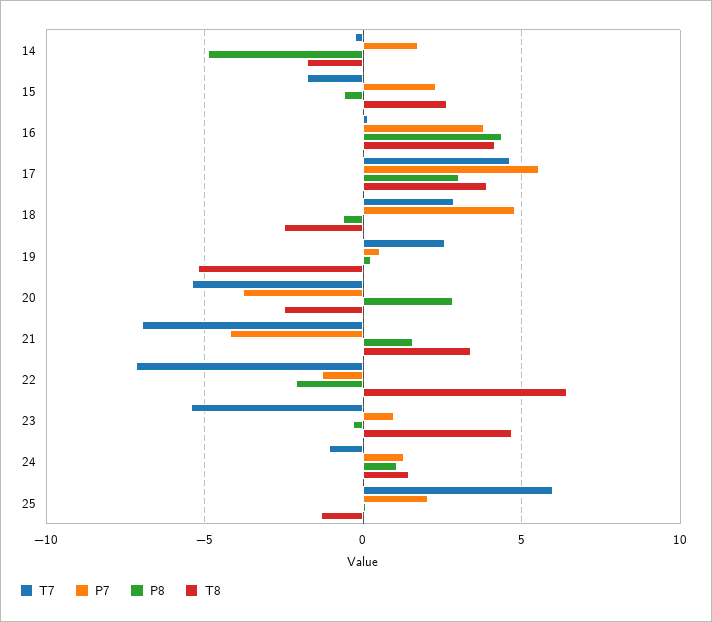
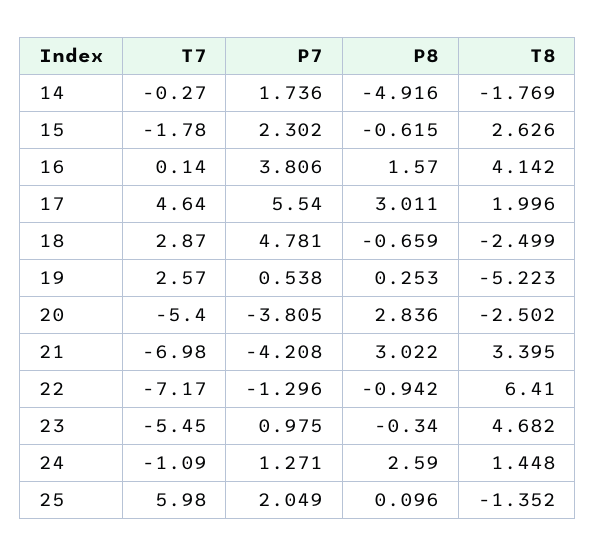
P8, 16: 4.5 -> 1.57
T8, 17: 4 -> 1.996
P8, 21: 1.5 -> 3.022
P8, 22: -2 -> -0.942
P8, 24: 1 -> 2.59

